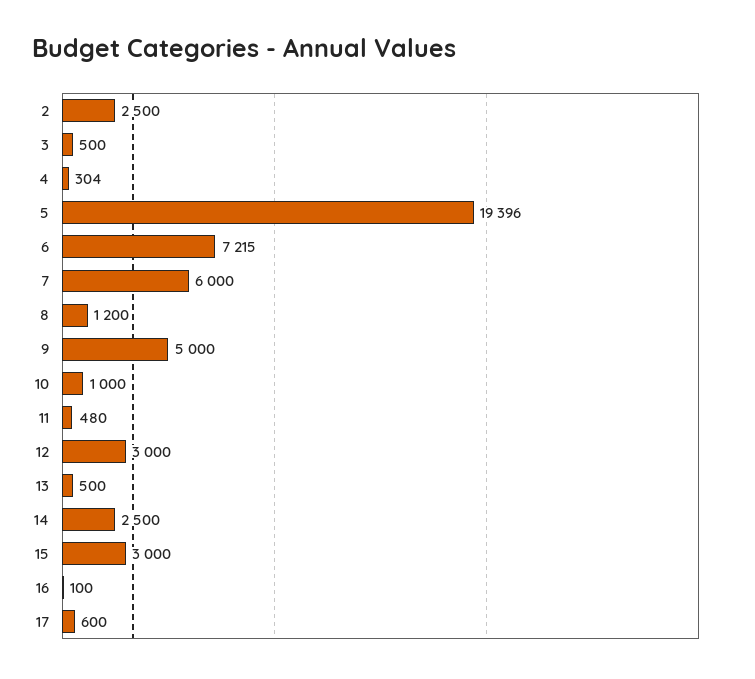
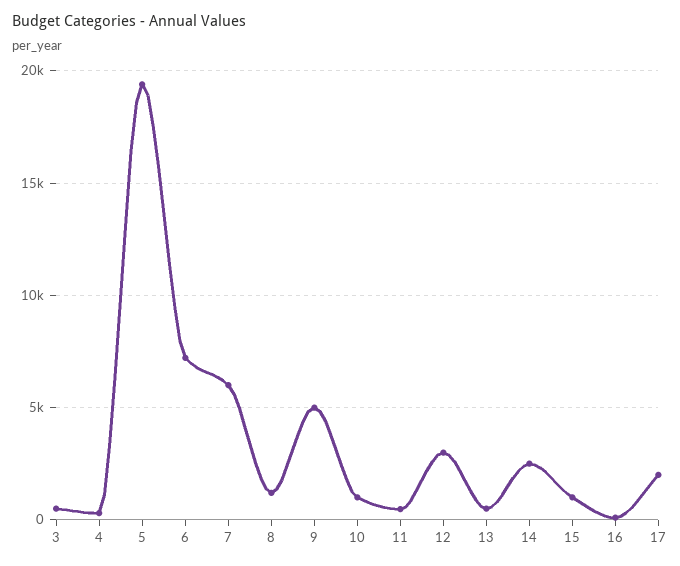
2: 2500 -> none
15: 3000 -> 1000
17: 600 -> 2000

